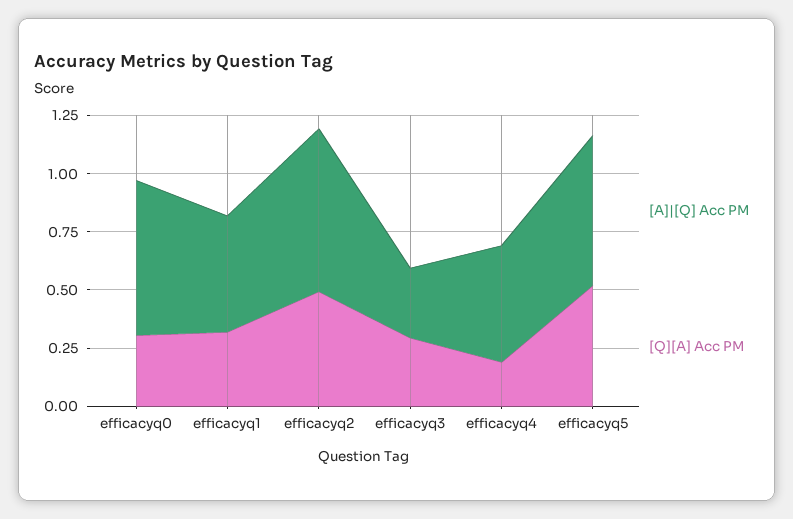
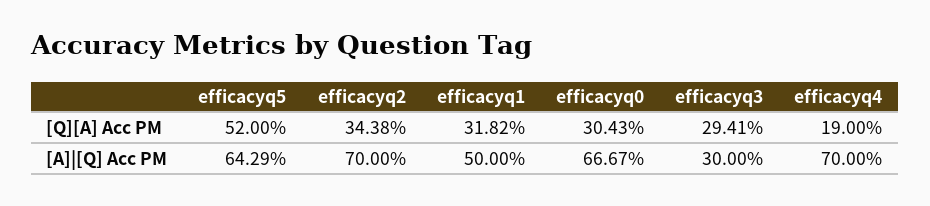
[Q][A] Acc PM, efficacyq2: 0.5 -> 0.3438
[A]|[Q] Acc PM, efficacyq4: 0.5 -> 0.7

